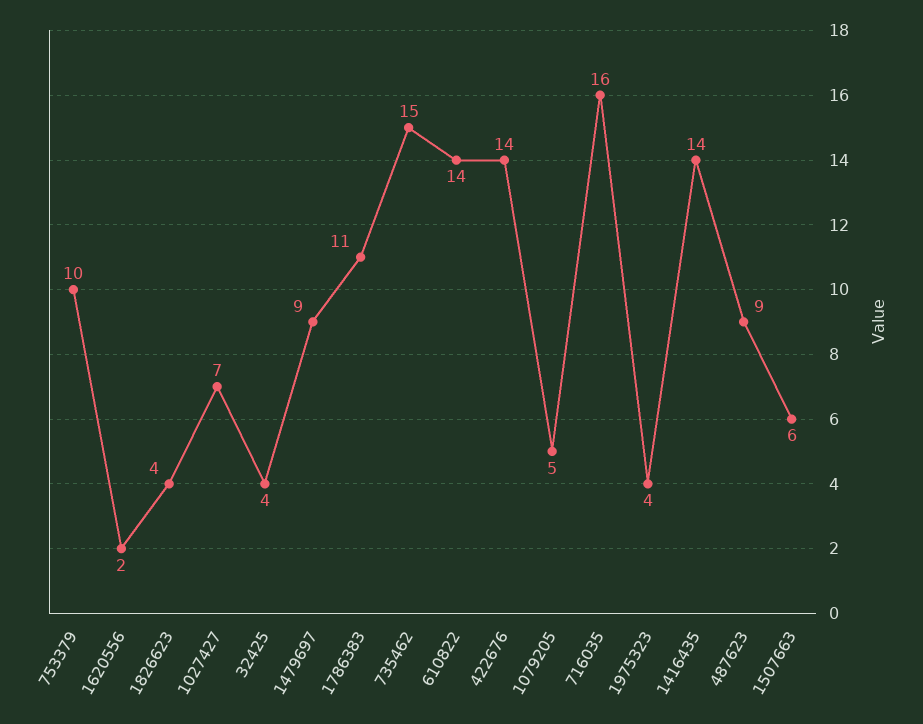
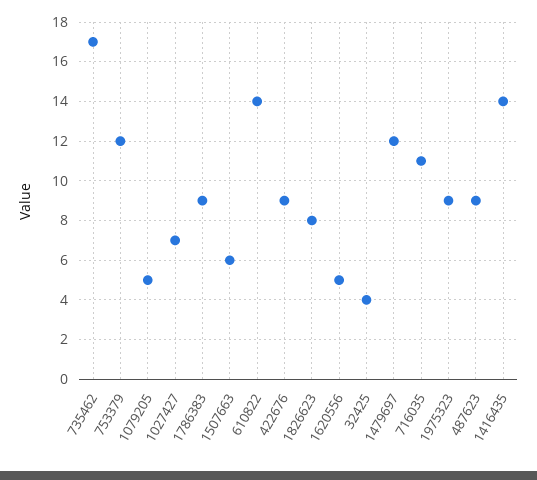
753379: 10 -> 12
1620556: 2 -> 5
1826623: 4 -> 8
1479697: 9 -> 12
1786383: 11 -> 9
735462: 15 -> 17
422676: 14 -> 9
716035: 16 -> 11
1975323: 4 -> 9

